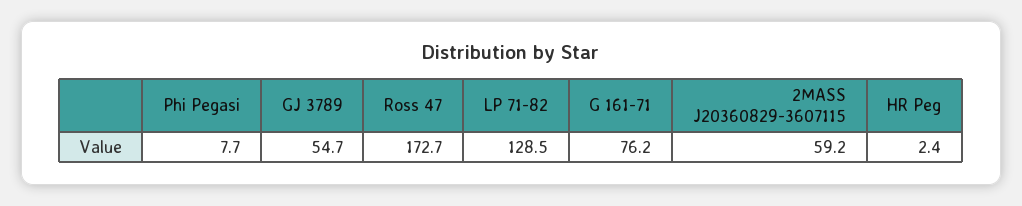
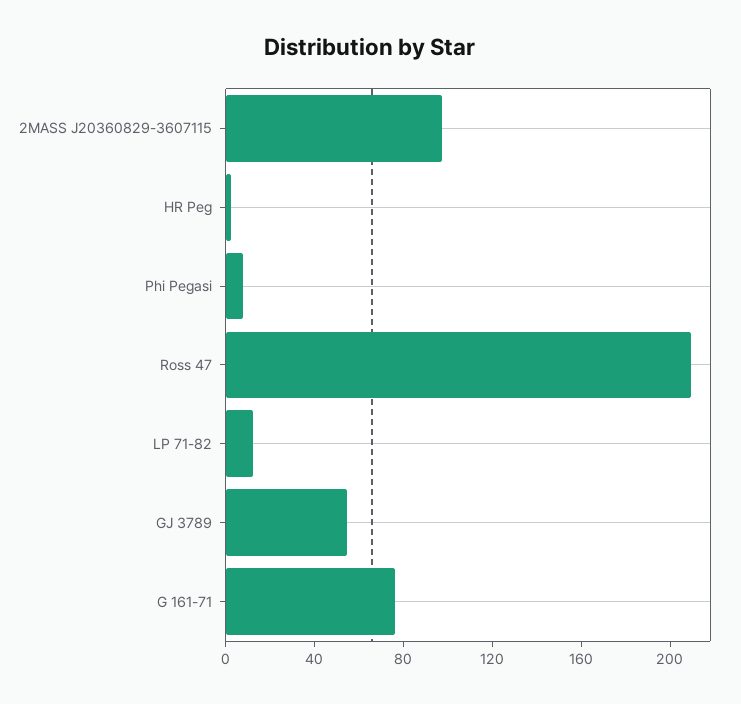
Ross 47: 172.7 -> 210
LP 71-82: 128.5 -> 10
2MASS J20360829-3607115: 59.2 -> 100

